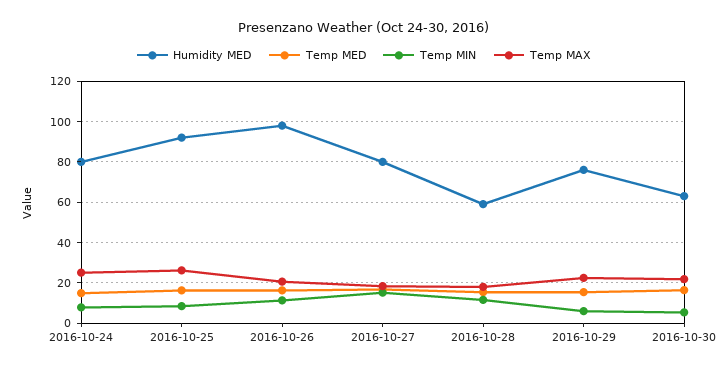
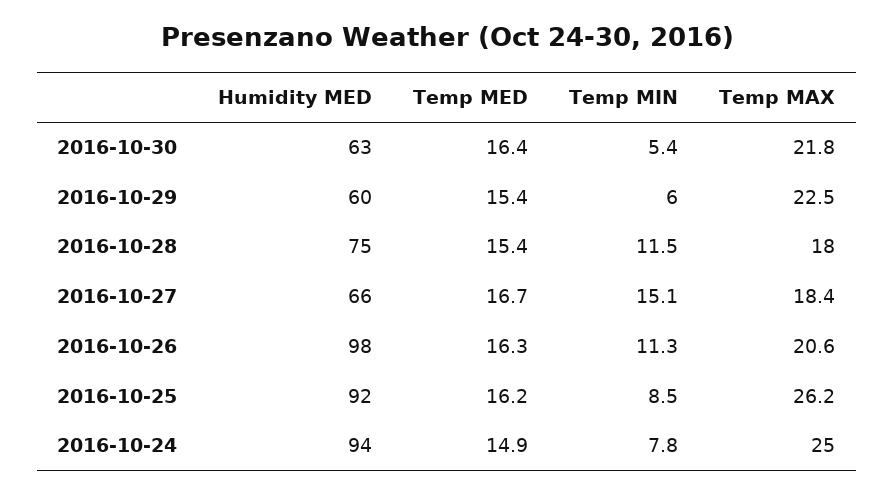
Humidity MED, 2016-10-24: 80 -> 94
Humidity MED, 2016-10-27: 80 -> 66
Humidity MED, 2016-10-28: 60 -> 75
Humidity MED, 2016-10-29: 75 -> 60

